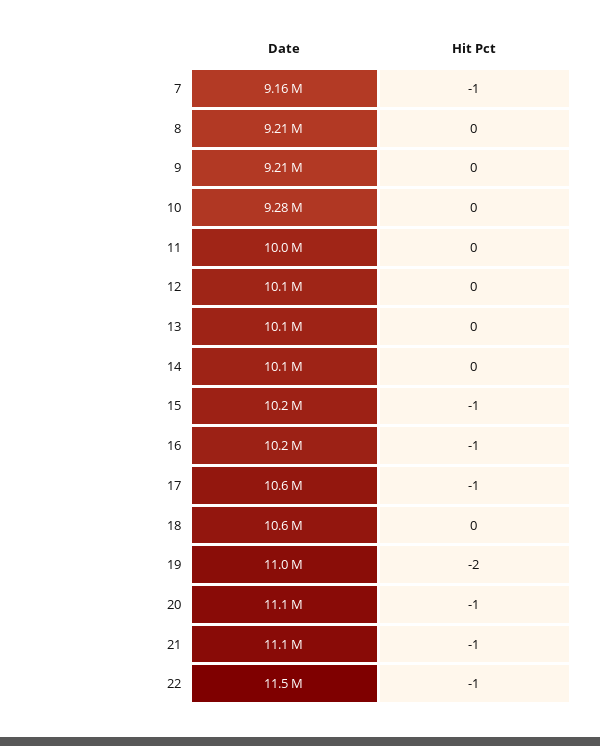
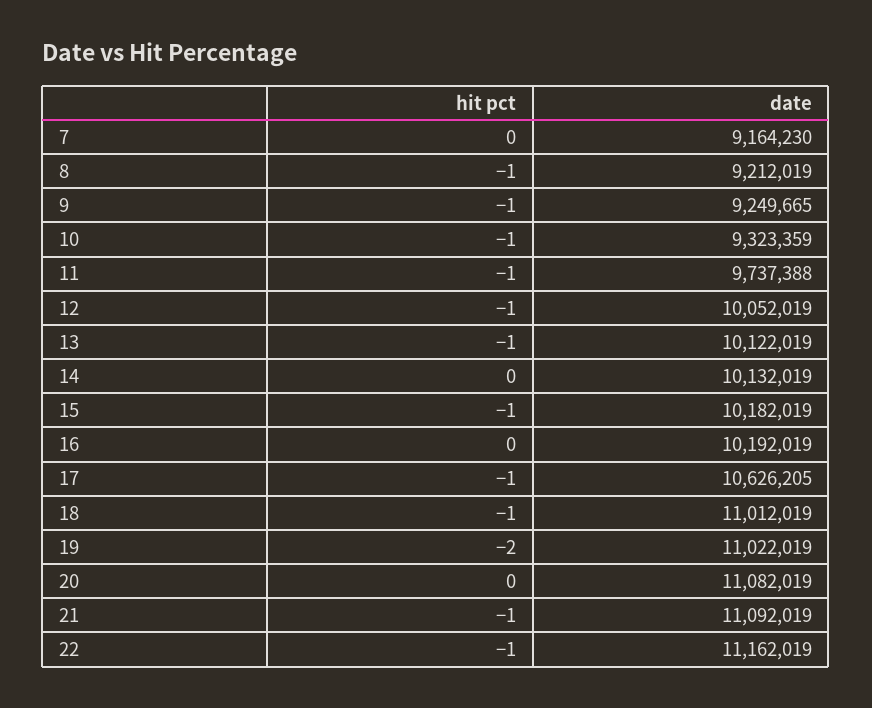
Hit Pct, 7: -1 -> 0
Hit Pct, 8: 0 -> -1
Date, 9: 9210000 -> 9249665
Hit Pct, 9: 0 -> -1
Date, 10: 9280000 -> 9323359
Hit Pct, 10: 0 -> -1
Date, 11: 10000000 -> 9737388
Hit Pct, 11: 0 -> -1
Hit Pct, 12: 0 -> -1
Hit Pct, 13: 0 -> -1
Hit Pct, 16: -1 -> 0
Date, 18: 10600000 -> 11012019
Hit Pct, 18: 0 -> -1
Hit Pct, 20: -1 -> 0
Date, 22: 11500000 -> 11162019

